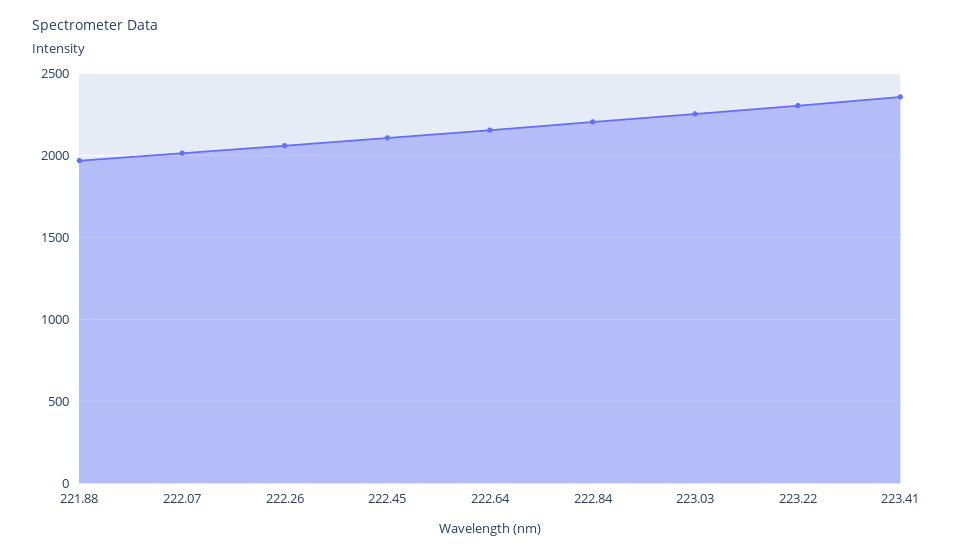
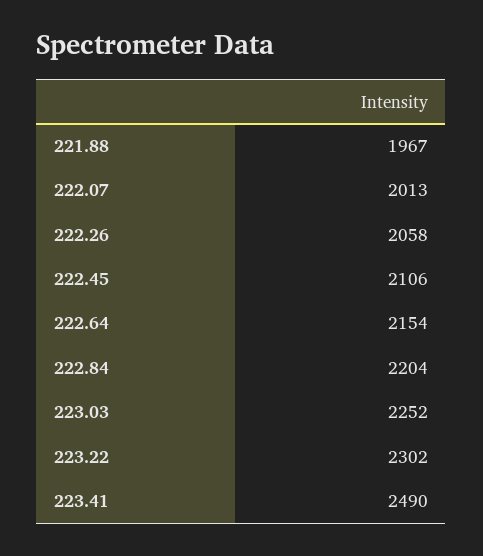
223.41: 2350 -> 2490

